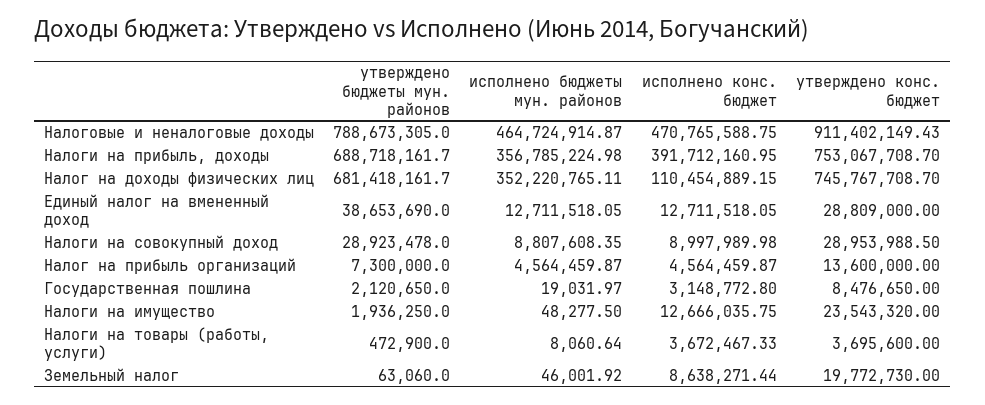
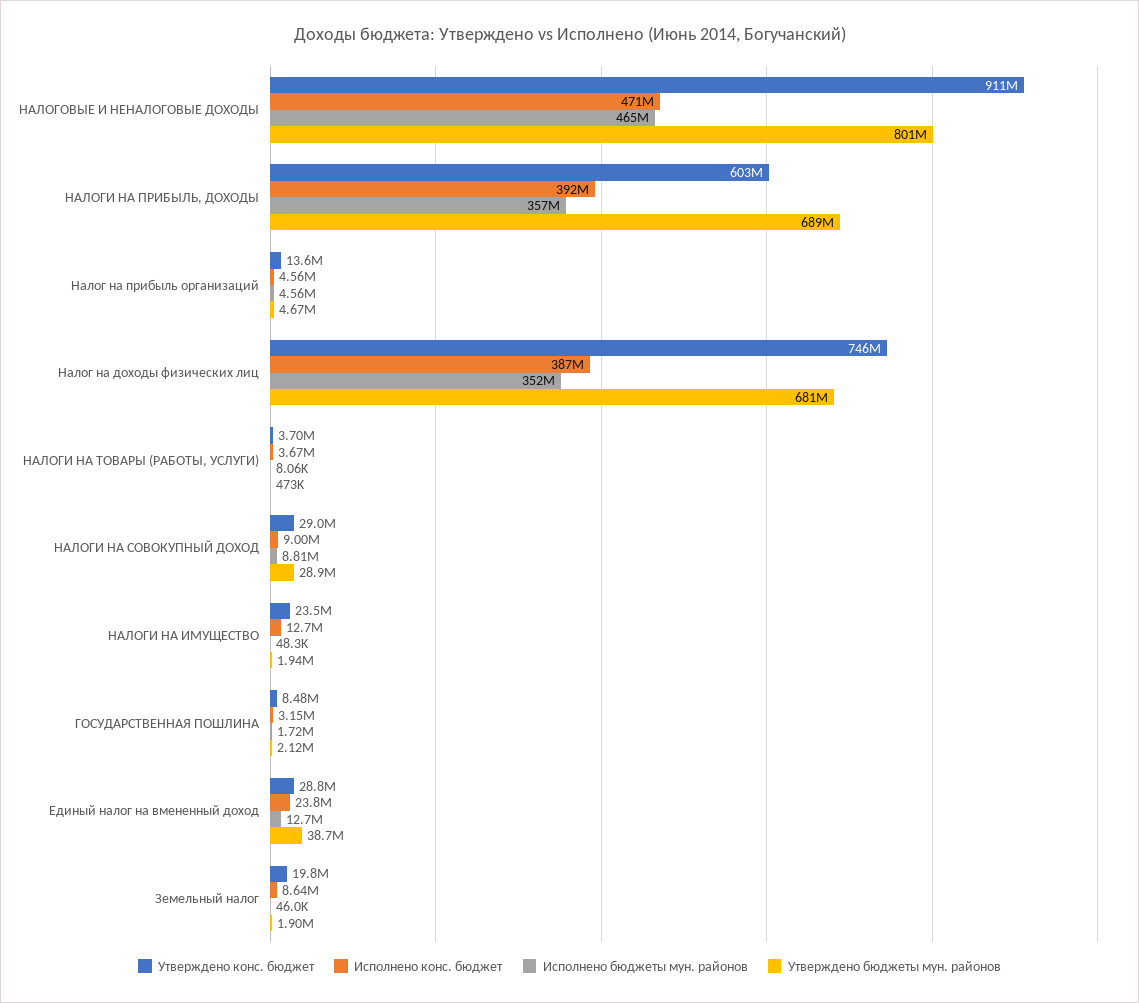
утверждено бюджеты мун. районов, Налоговые и неналоговые доходы: 788673305 -> 801000000
утверждено конс. бюджет, Налоги на прибыль, доходы: 753067708.7 -> 603000000
исполнено конс. бюджет, Налог на доходы физических лиц: 110454889.15 -> 387000000
исполнено конс. бюджет, Единый налог на вмененный доход: 12711518.05 -> 23800000
утверждено бюджеты мун. районов, Налог на прибыль организаций: 7300000 -> 4670000
исполнено бюджеты мун. районов, Государственная пошлина: 19031.97 -> 1720000
утверждено бюджеты мун. районов, Земельный налог: 63060 -> 1900000

